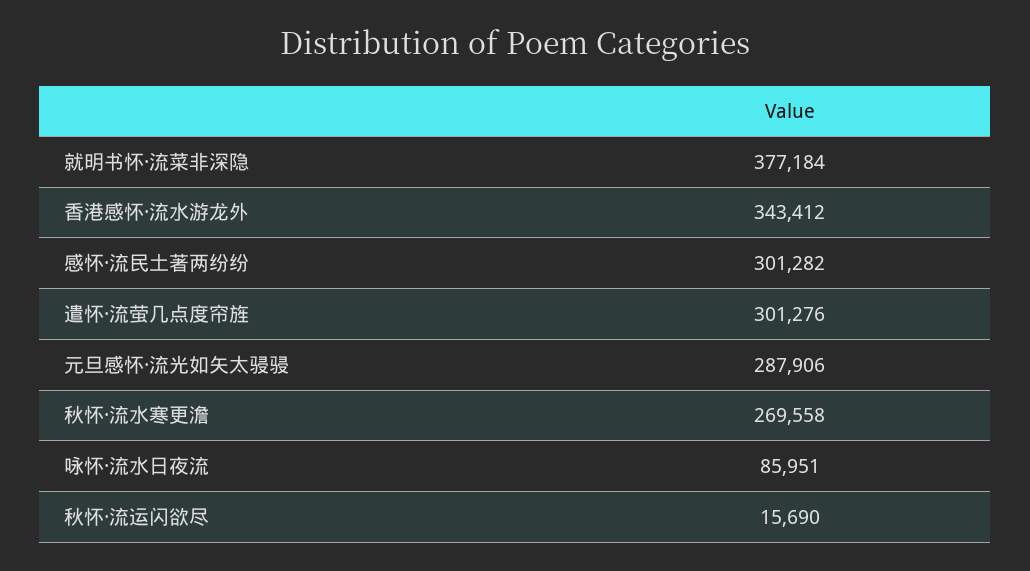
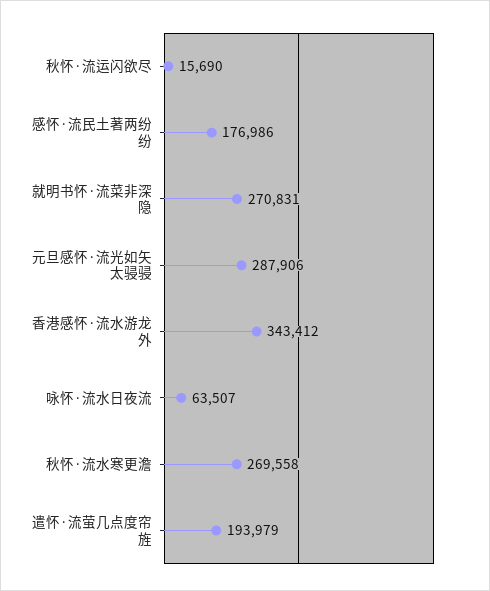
就明书怀·流菜非深隐: 377184 -> 270831
感怀·流民土著两纷纷: 301282 -> 176986
遣怀·流萤几点度帘旌: 301276 -> 193979
咏怀·流水日夜流: 85951 -> 63507

